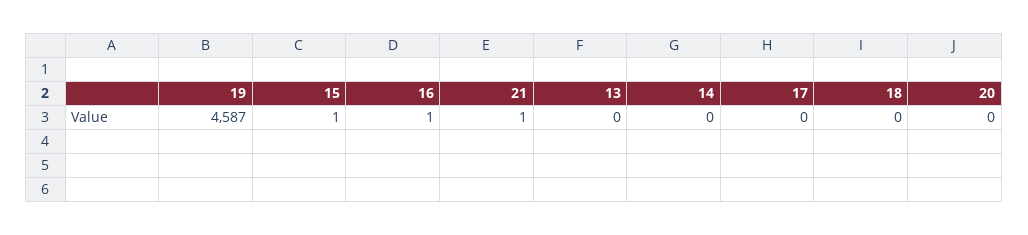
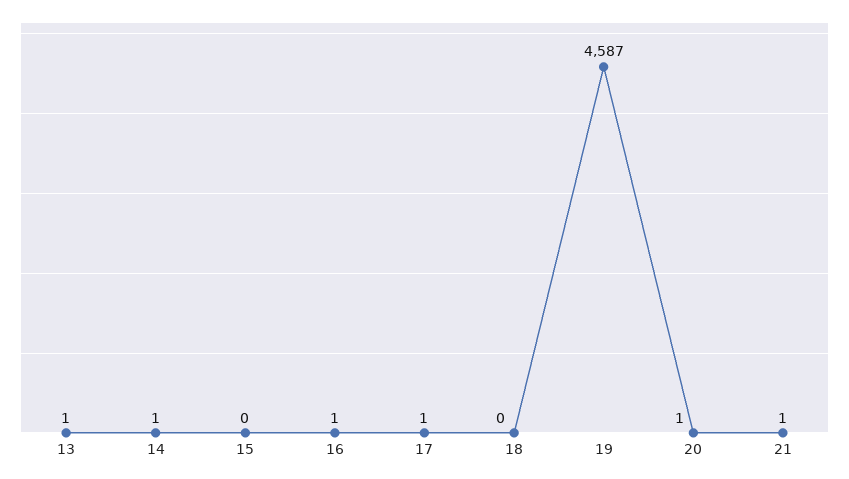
15: 1 -> 0
13: 0 -> 1
14: 0 -> 1
17: 0 -> 1
20: 0 -> 1

